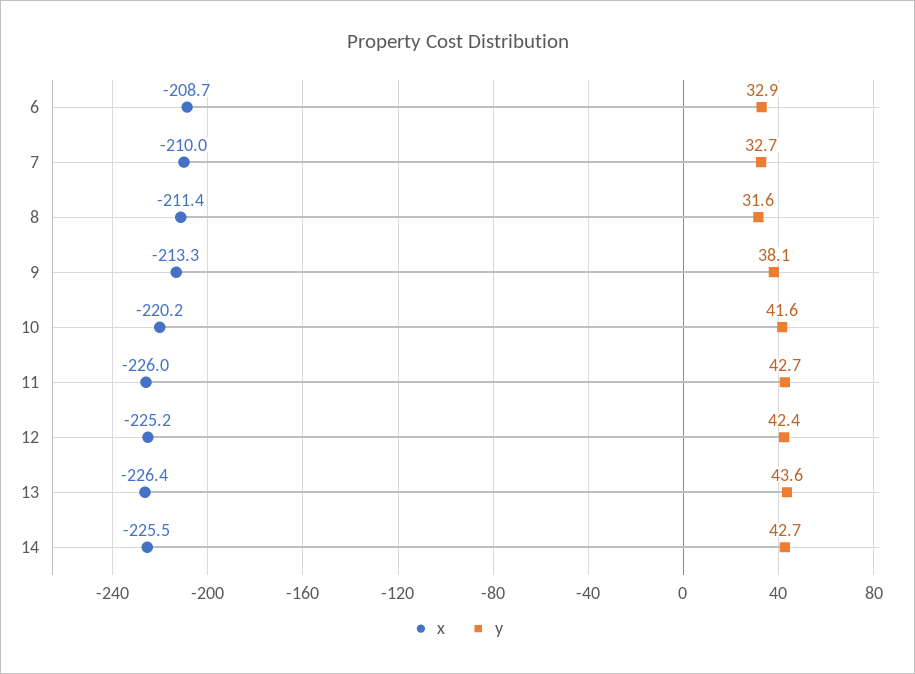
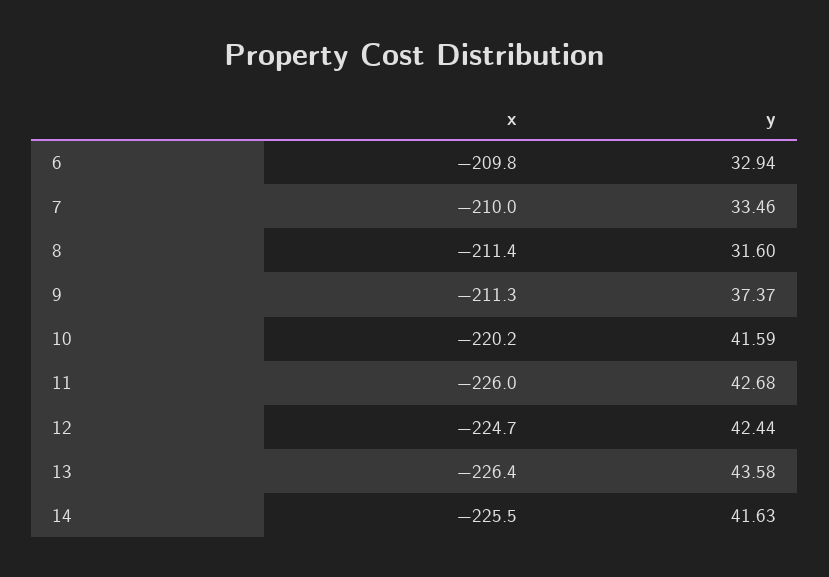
x, 6: -208.7 -> -209.8
y, 7: 32.7 -> 33.46
x, 9: -213.3 -> -211.3
y, 9: 38.1 -> 37.37
x, 12: -225.2 -> -224.7
y, 14: 42.7 -> 41.63

